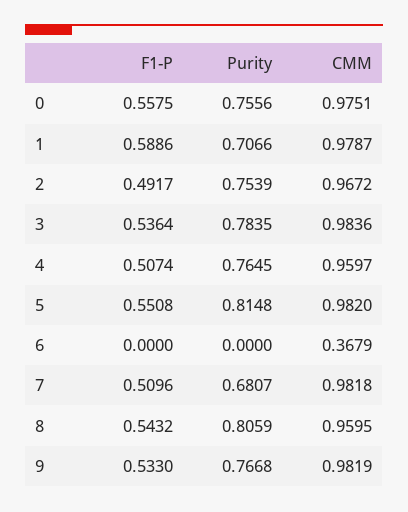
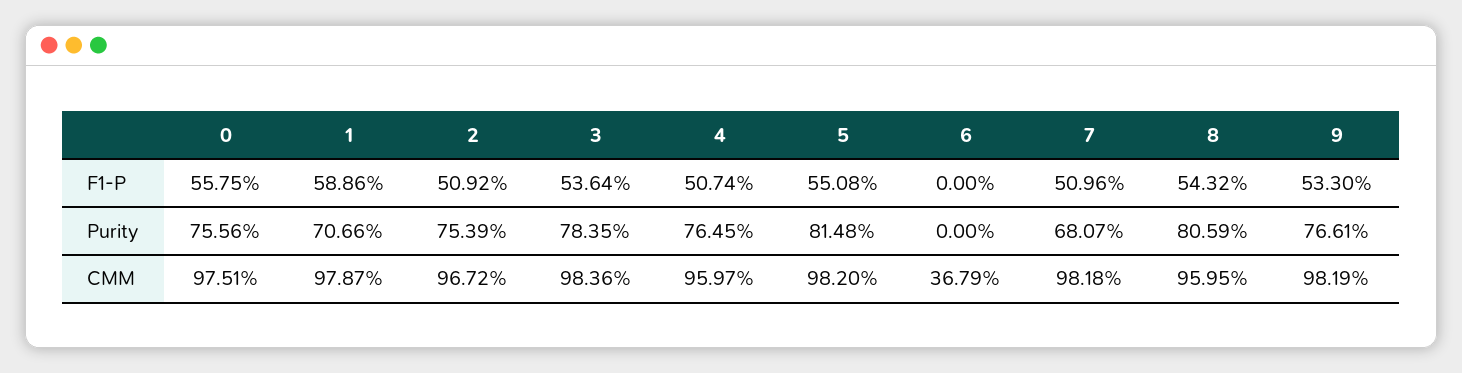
F1-P, 2: 0.4917 -> 0.5092
Purity, 9: 0.7668 -> 0.7661

